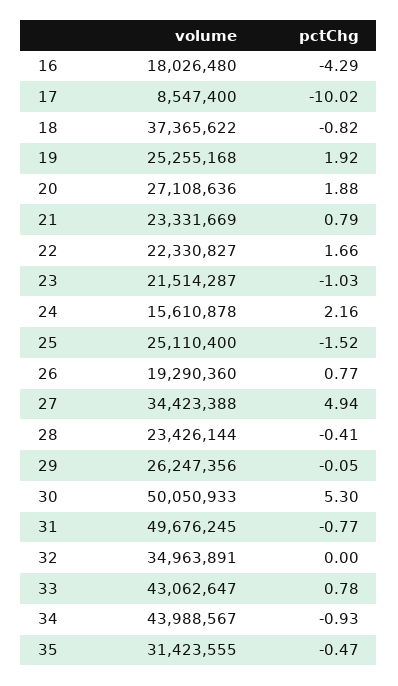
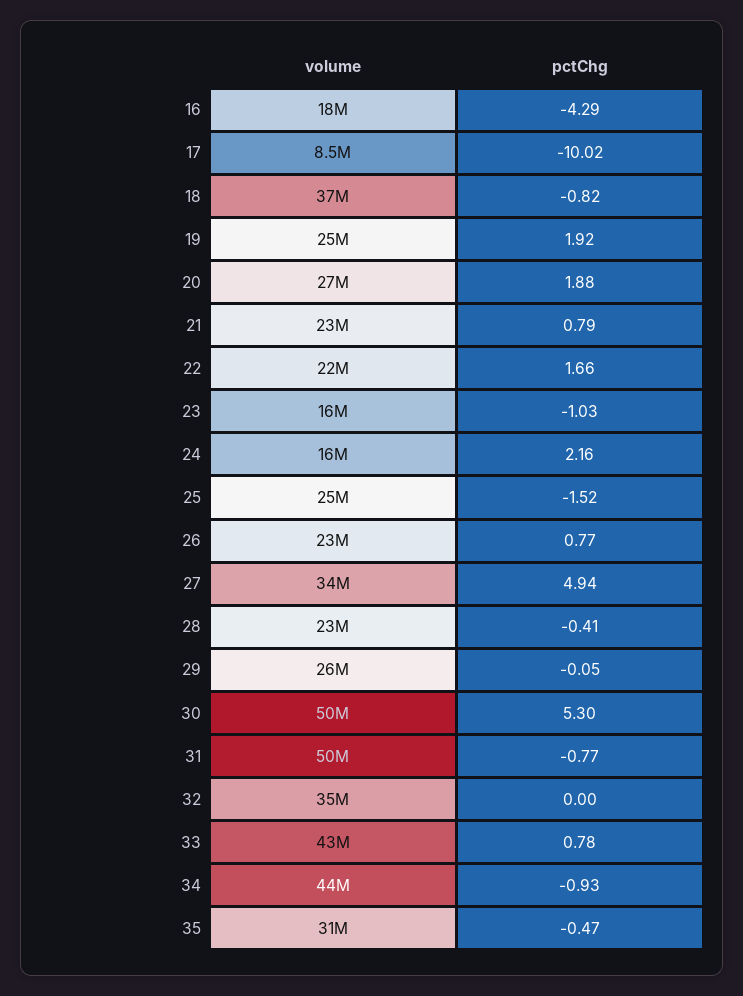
volume, 23: 21514287 -> 16000000
volume, 26: 19290360 -> 23000000

